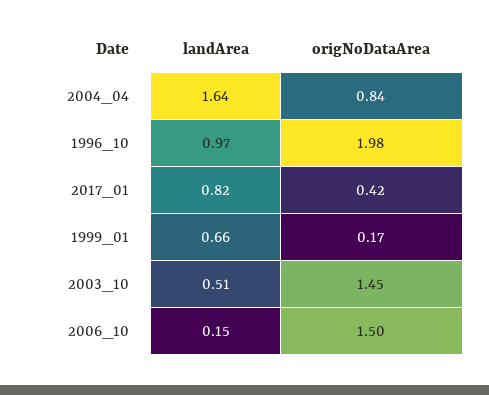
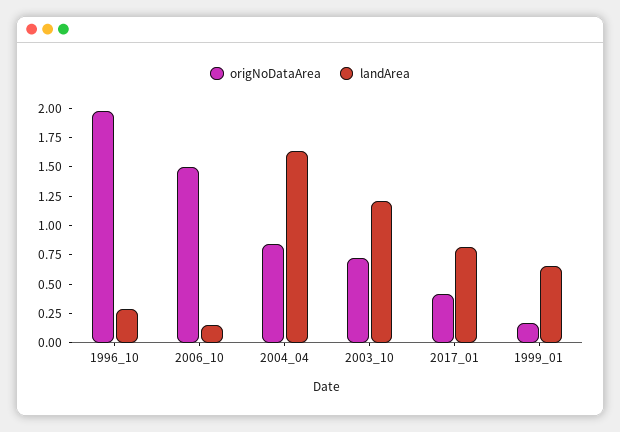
landArea, 1996_10: 0.97 -> 0.25
landArea, 2003_10: 0.51 -> 1.25
origNoDataArea, 2003_10: 1.45 -> 0.75

